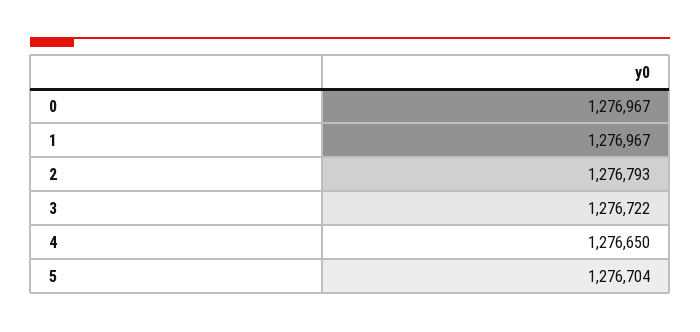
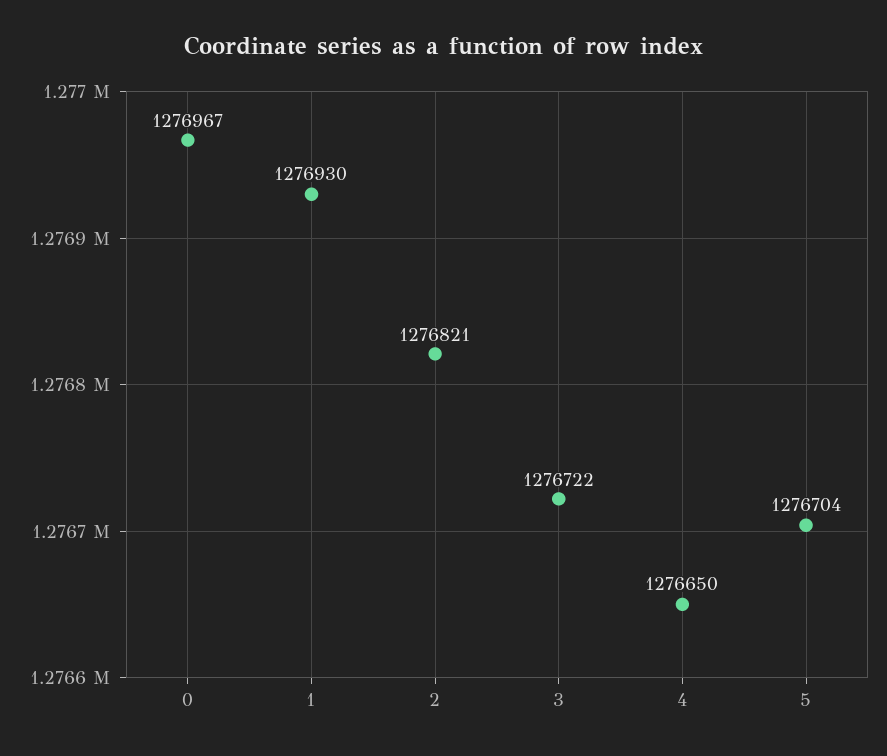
1: 1276967 -> 1276930
2: 1276793 -> 1276821

